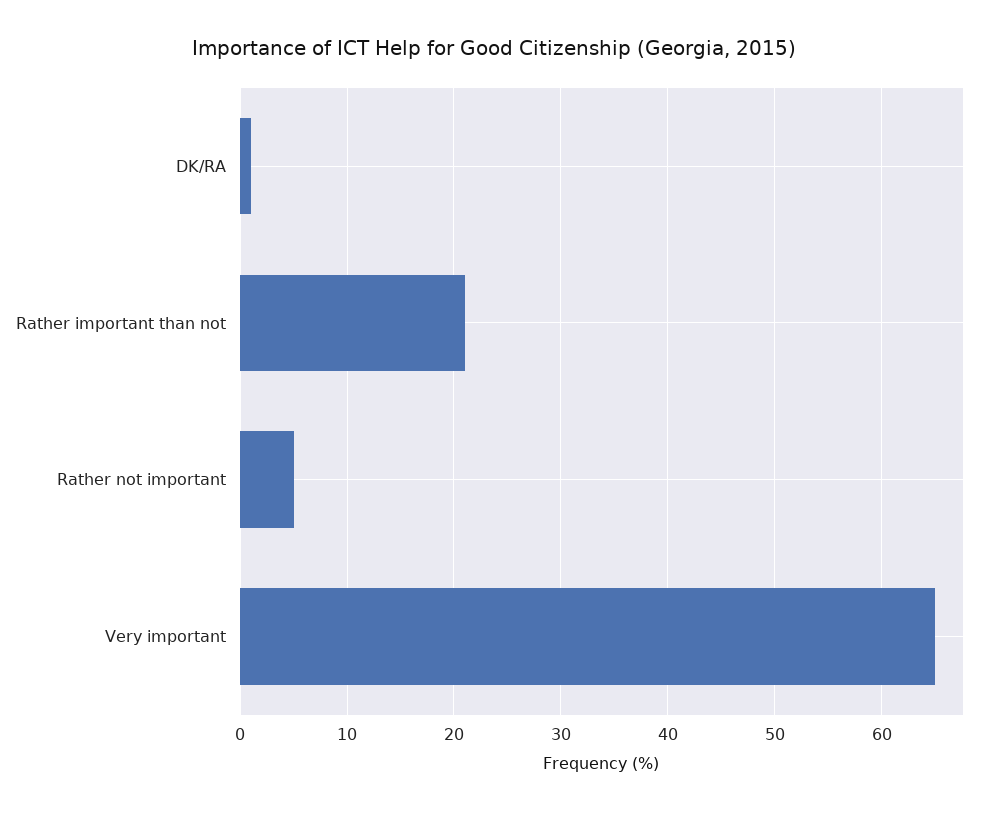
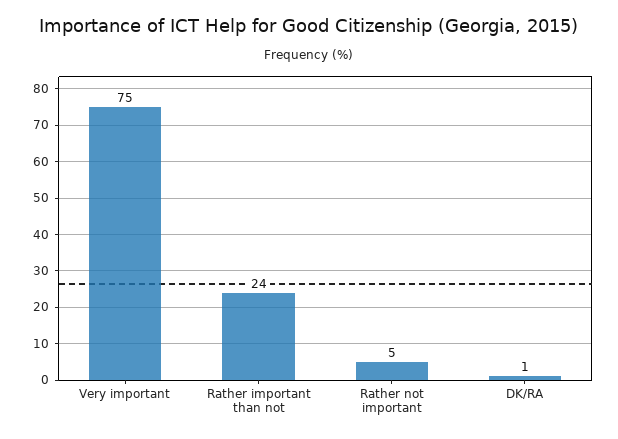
Rather important than not: 21 -> 24
Very important: 65 -> 75

